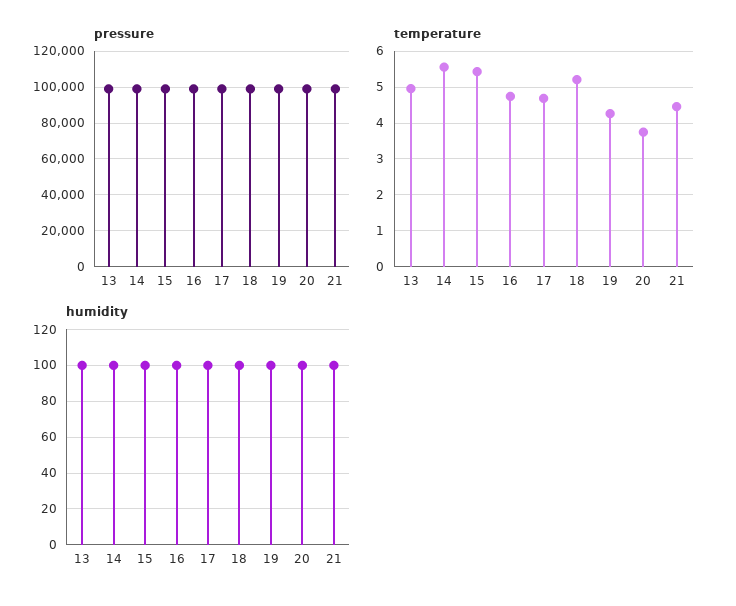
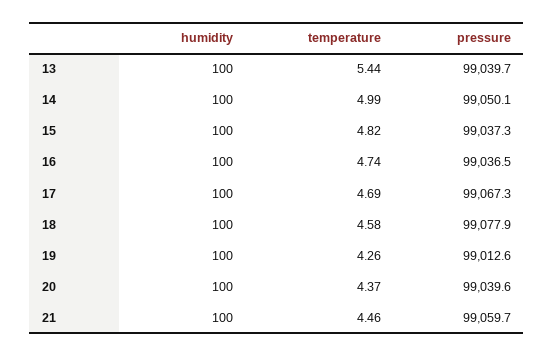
temperature, 13: 5 -> 5.44
temperature, 14: 5.6 -> 4.99
temperature, 15: 5.4 -> 4.82
temperature, 18: 5.2 -> 4.58
temperature, 20: 3.8 -> 4.37

